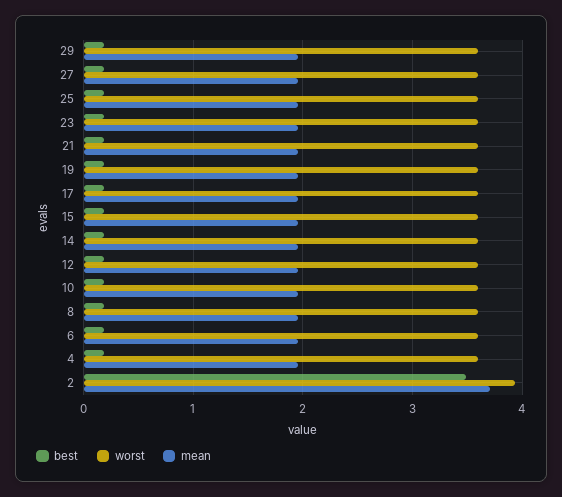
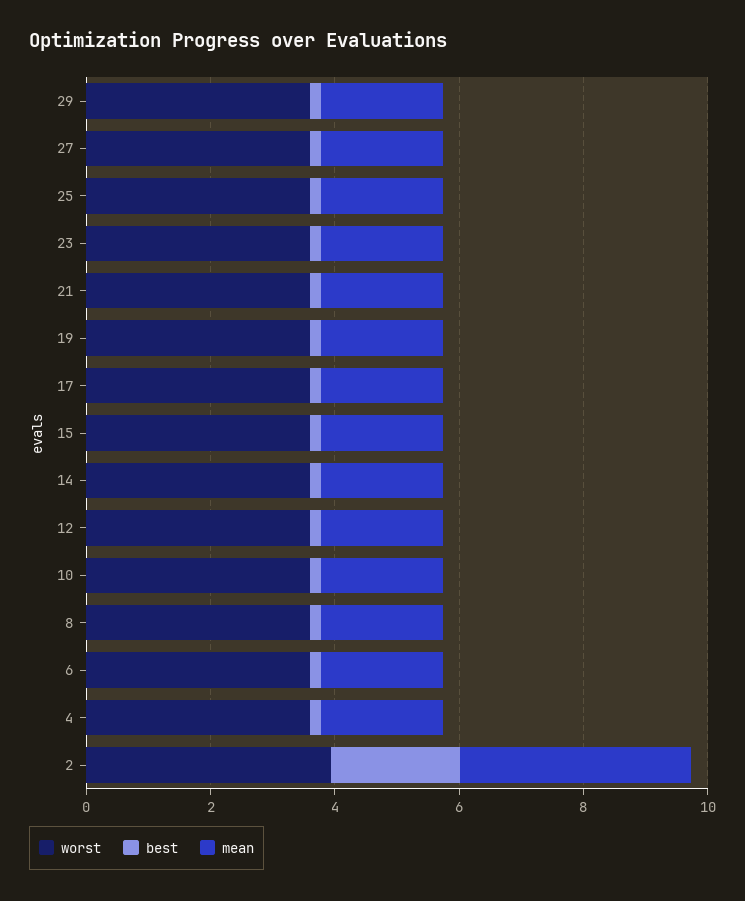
best, 2: 3.5 -> 2

